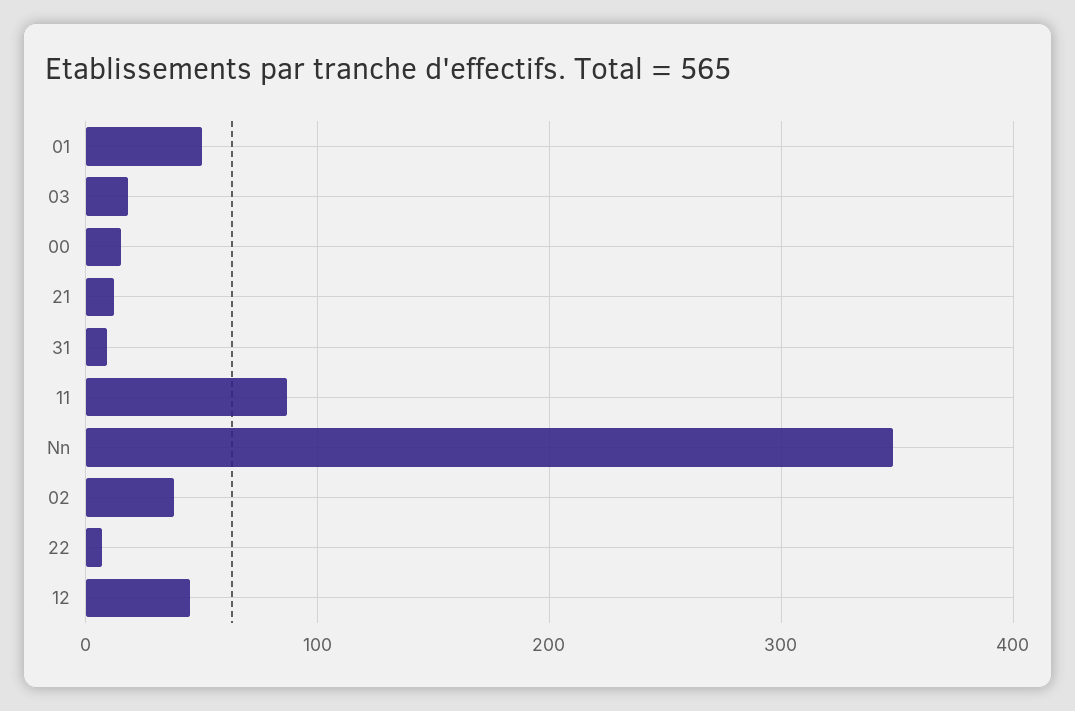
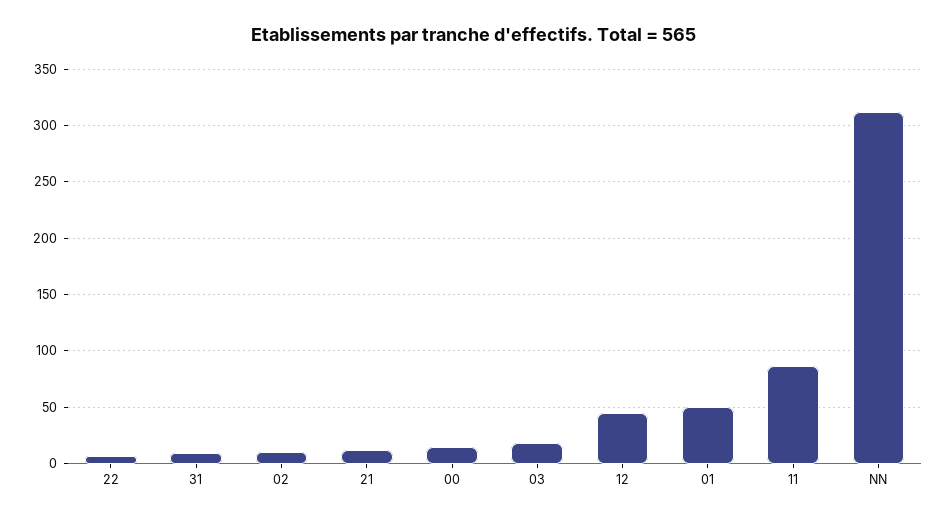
Nn: 350 -> 310
02: 40 -> 10

